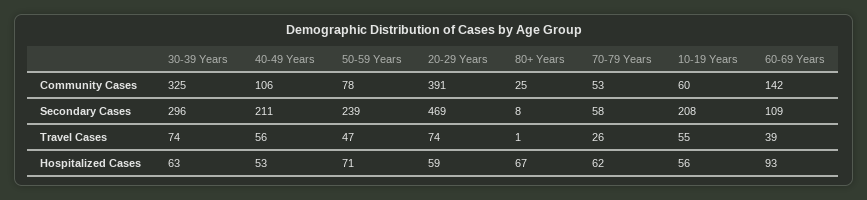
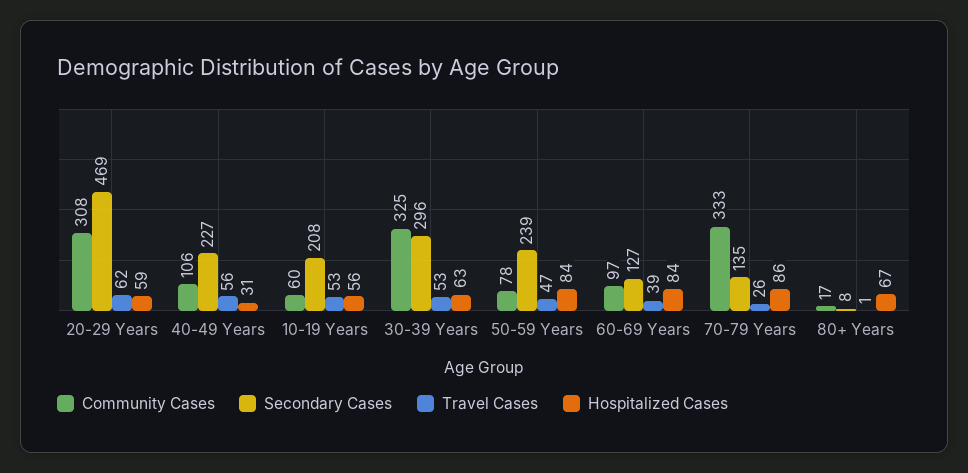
Community Cases, 20-29 Years: 391 -> 308
Community Cases, 80+ Years: 25 -> 17
Community Cases, 70-79 Years: 53 -> 333
Community Cases, 60-69 Years: 142 -> 97
Secondary Cases, 40-49 Years: 211 -> 227
Secondary Cases, 70-79 Years: 58 -> 135
Secondary Cases, 60-69 Years: 109 -> 127
Travel Cases, 30-39 Years: 74 -> 53
Travel Cases, 20-29 Years: 74 -> 62
Travel Cases, 10-19 Years: 55 -> 53
Hospitalized Cases, 40-49 Years: 53 -> 31
Hospitalized Cases, 50-59 Years: 71 -> 84
Hospitalized Cases, 70-79 Years: 62 -> 86
Hospitalized Cases, 60-69 Years: 93 -> 84

